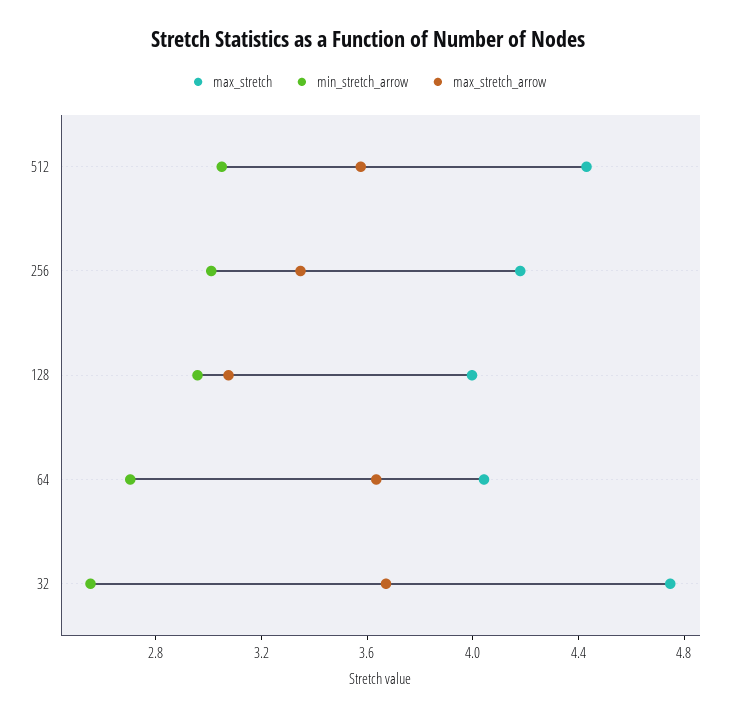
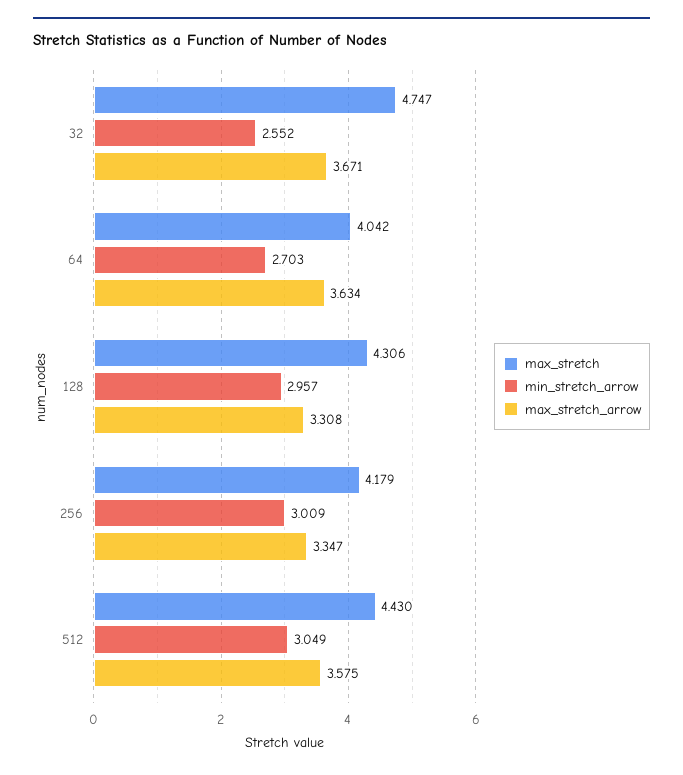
max_stretch, 128: 4 -> 4.306
max_stretch_arrow, 128: 3.1 -> 3.308

